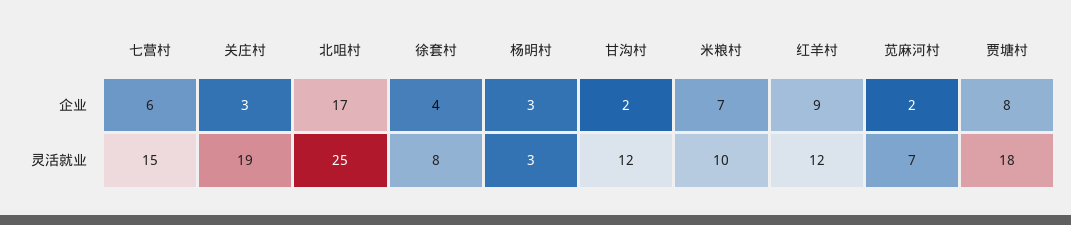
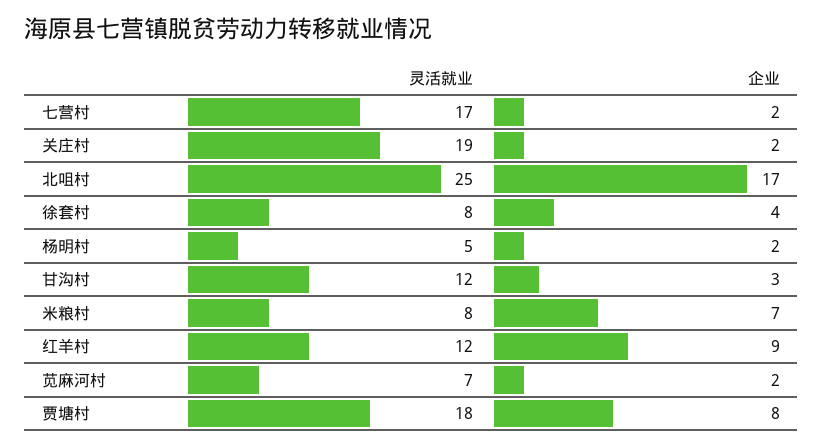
七营村, 企业: 6 -> 2
关庄村, 企业: 3 -> 2
杨明村, 企业: 3 -> 2
甘沟村, 企业: 2 -> 3
七营村, 灵活就业: 15 -> 17
杨明村, 灵活就业: 3 -> 5
米粮村, 灵活就业: 10 -> 8

